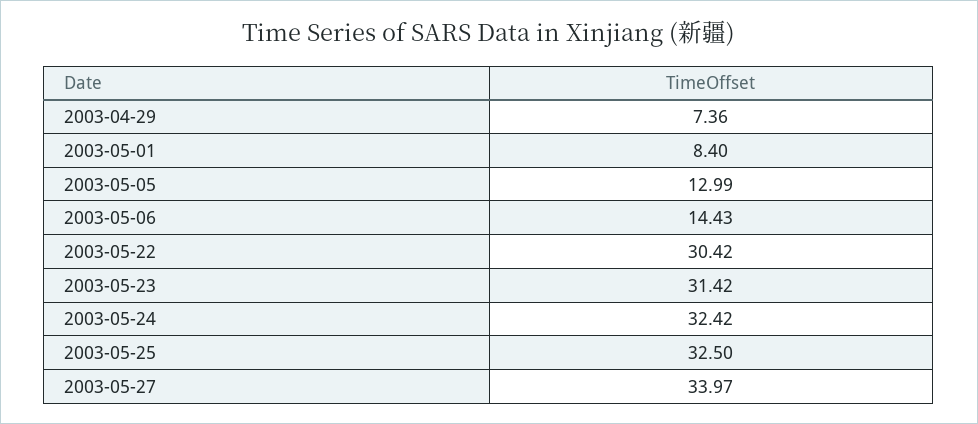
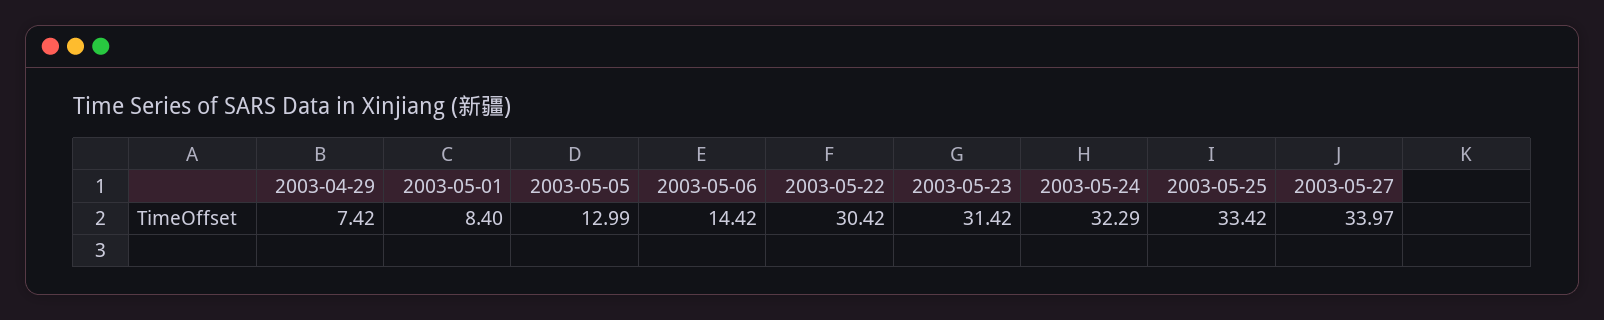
2003-04-29: 7.36 -> 7.42
2003-05-06: 14.43 -> 14.42
2003-05-24: 32.42 -> 32.29
2003-05-25: 32.5 -> 33.42

